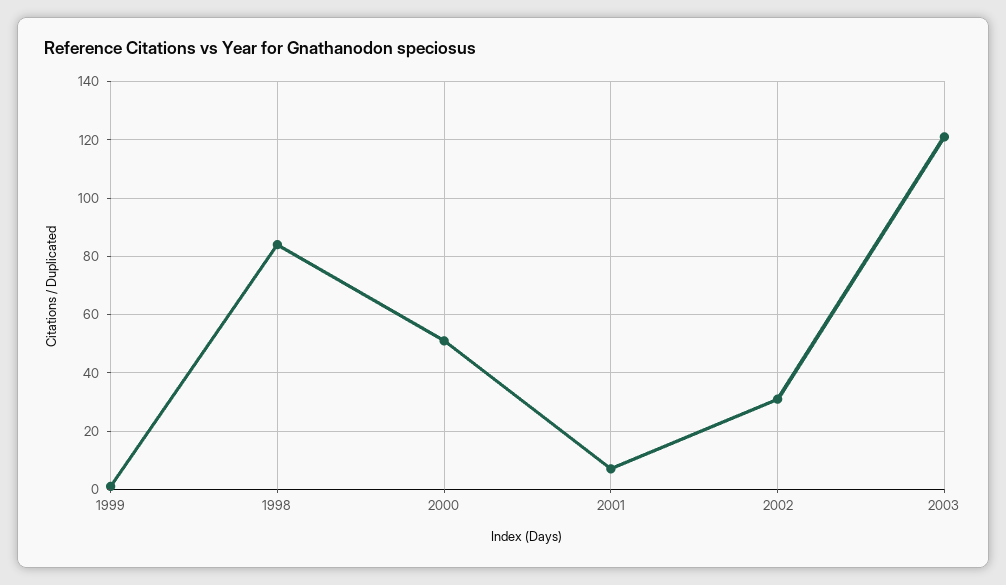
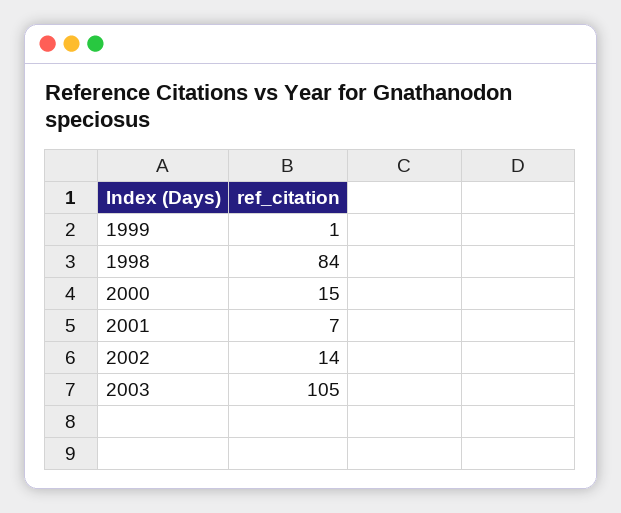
2000: 50 -> 15
2002: 30 -> 14
2003: 120 -> 105

